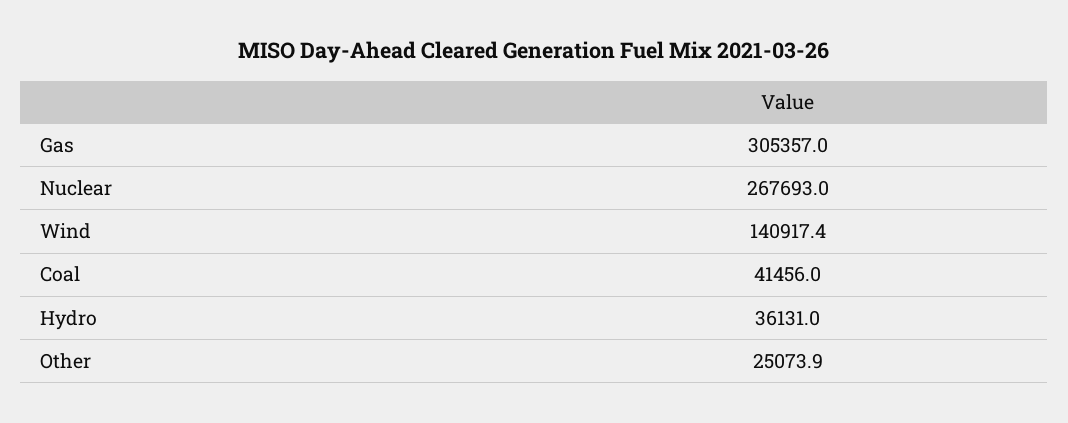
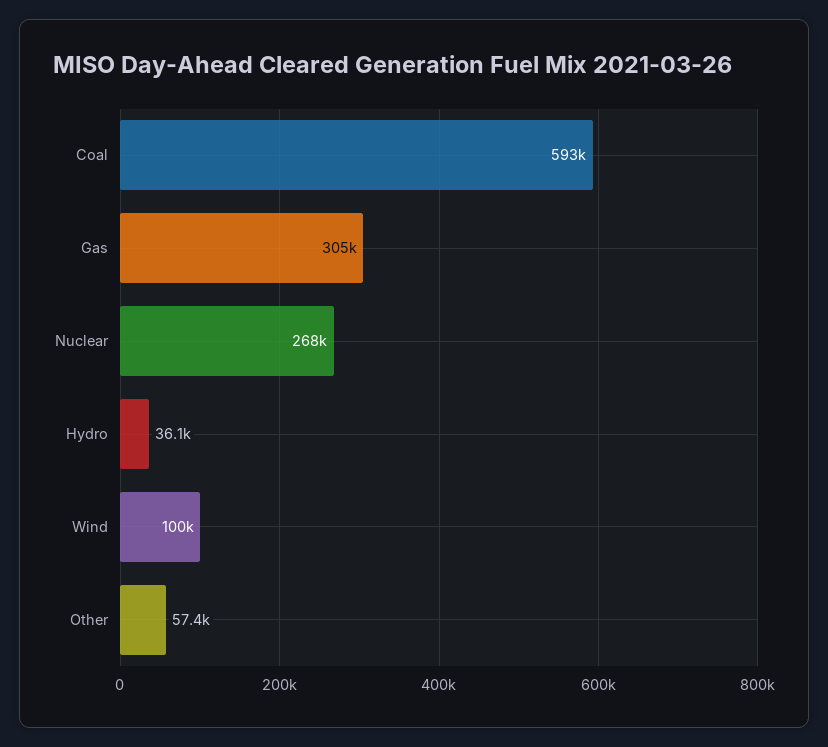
Wind: 140917.4 -> 100000
Coal: 41456 -> 593000
Other: 25073.9 -> 57400

